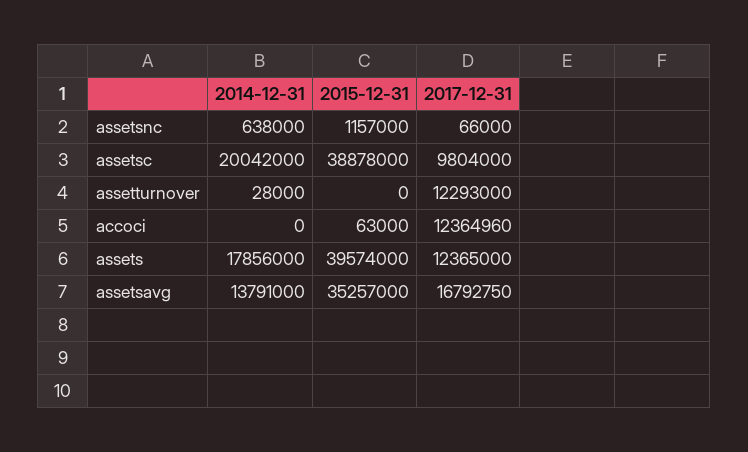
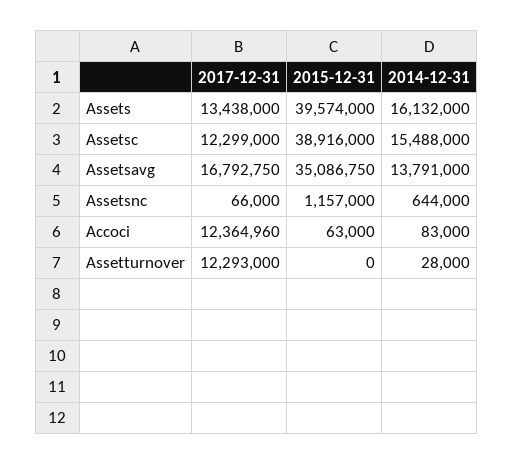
2014-12-31, assetsnc: 638000 -> 644000
2014-12-31, assetsc: 20042000 -> 15488000
2015-12-31, assetsc: 38878000 -> 38916000
2017-12-31, assetsc: 9804000 -> 12299000
2014-12-31, accoci: 0 -> 83000
2014-12-31, assets: 17856000 -> 16132000
2017-12-31, assets: 12365000 -> 13438000
2015-12-31, assetsavg: 35257000 -> 35086750

